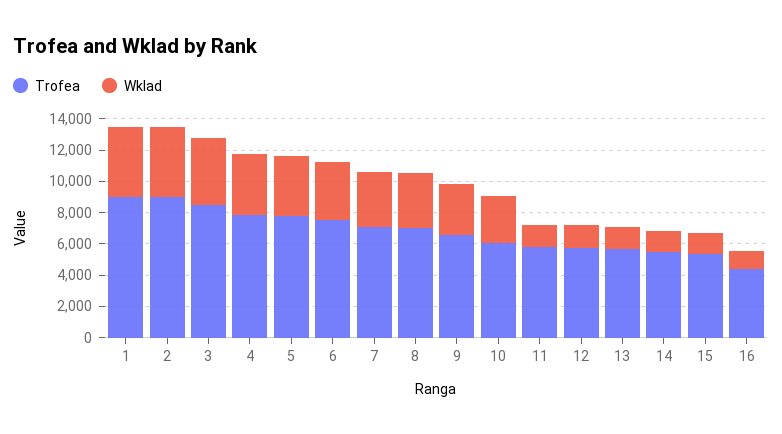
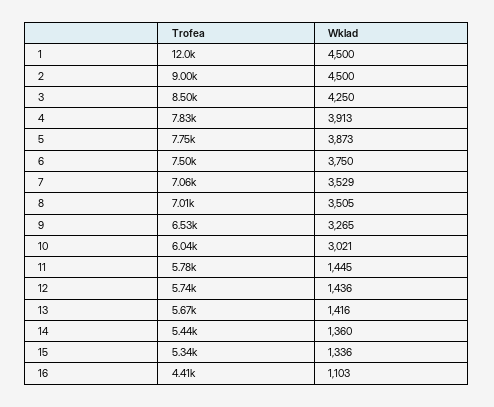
Trofea, 1: 9000 -> 12000

